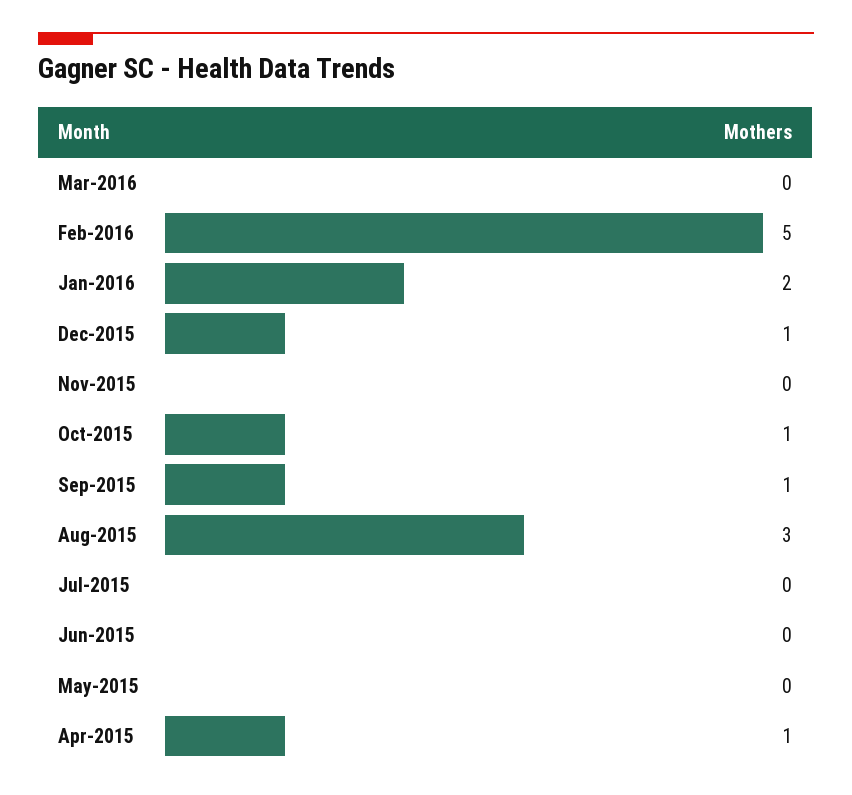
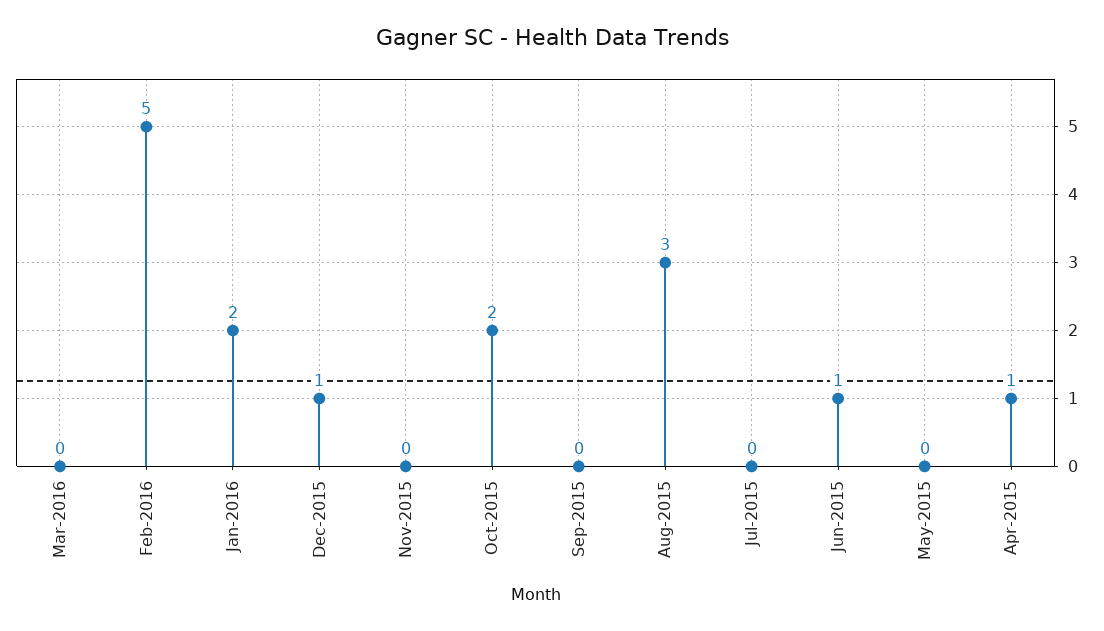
Oct-2015: 1 -> 2
Sep-2015: 1 -> 0
Jun-2015: 0 -> 1

